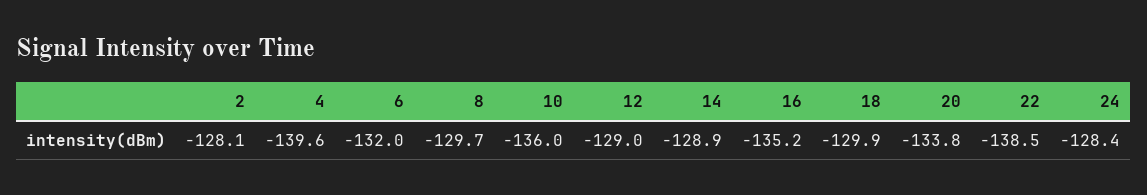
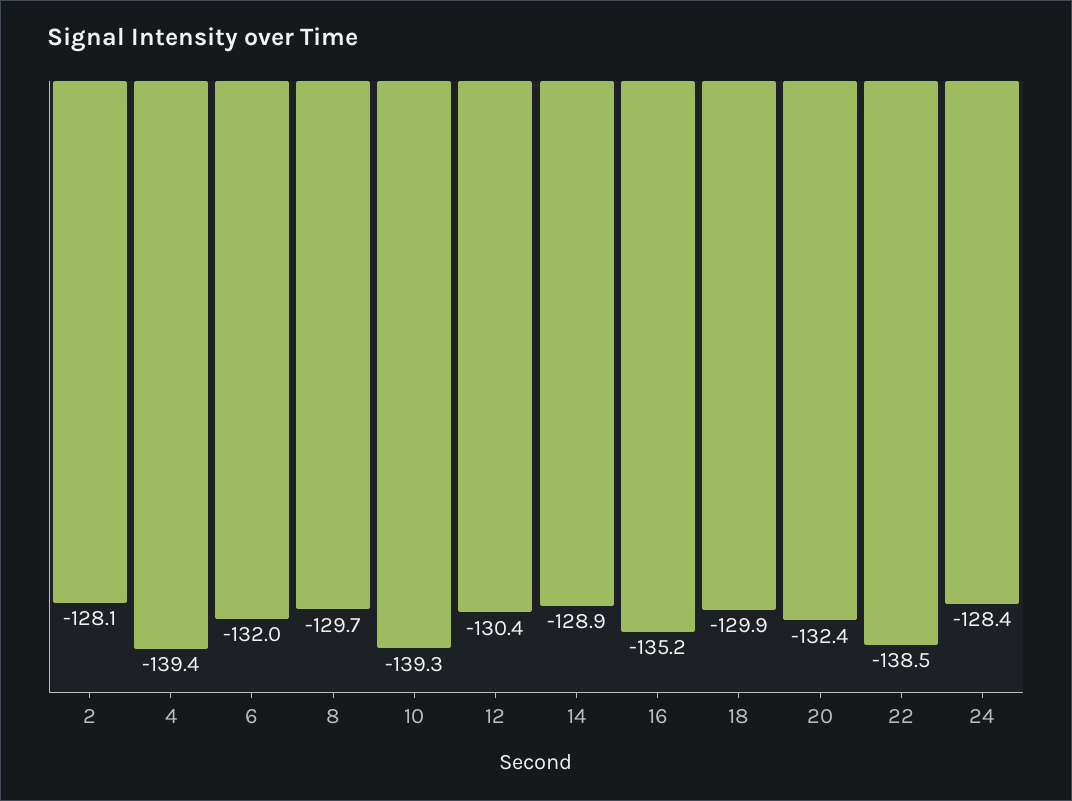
4: -139.6 -> -139.4
10: -136 -> -139.3
12: -129 -> -130.4
20: -133.8 -> -132.4

